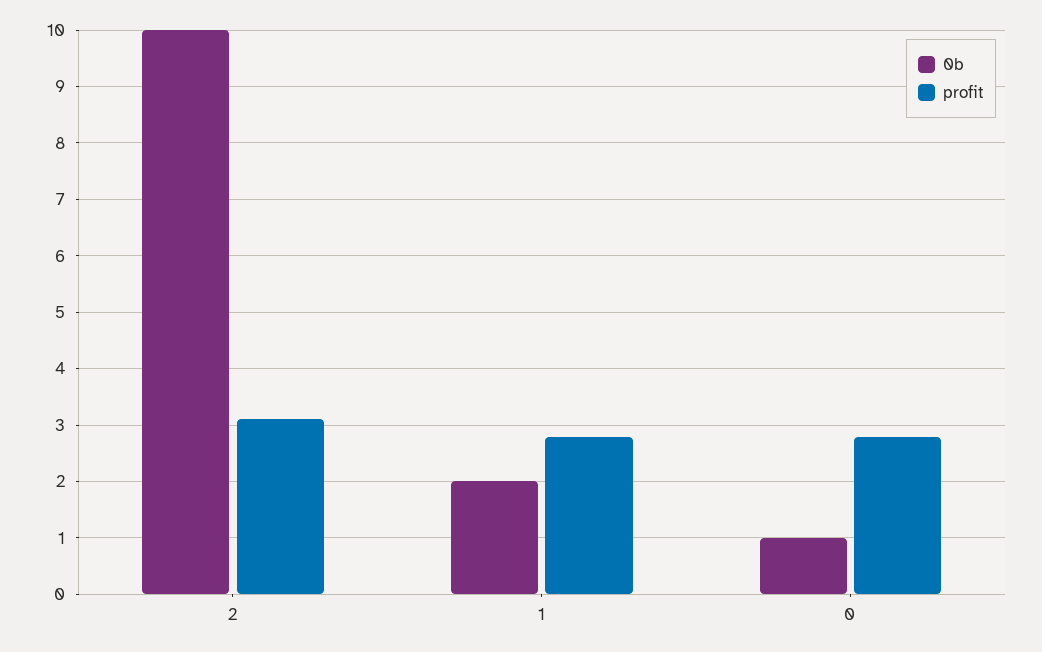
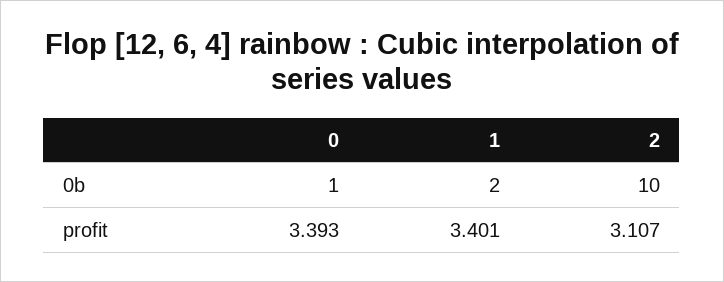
profit, 1: 2.8 -> 3.401
profit, 0: 2.8 -> 3.393

